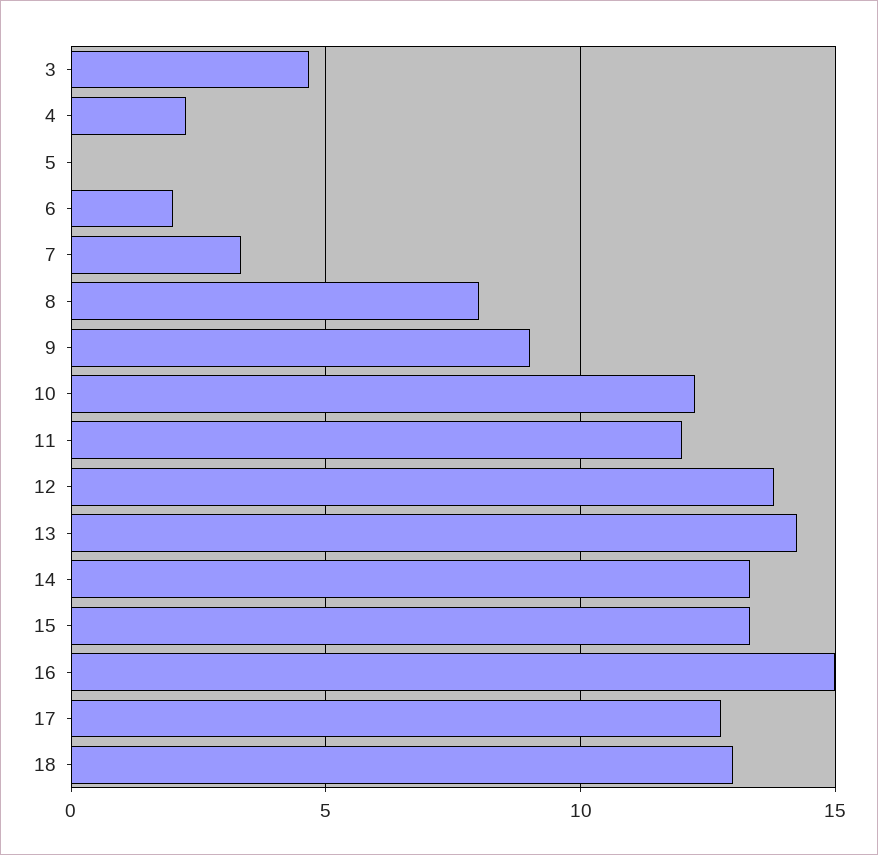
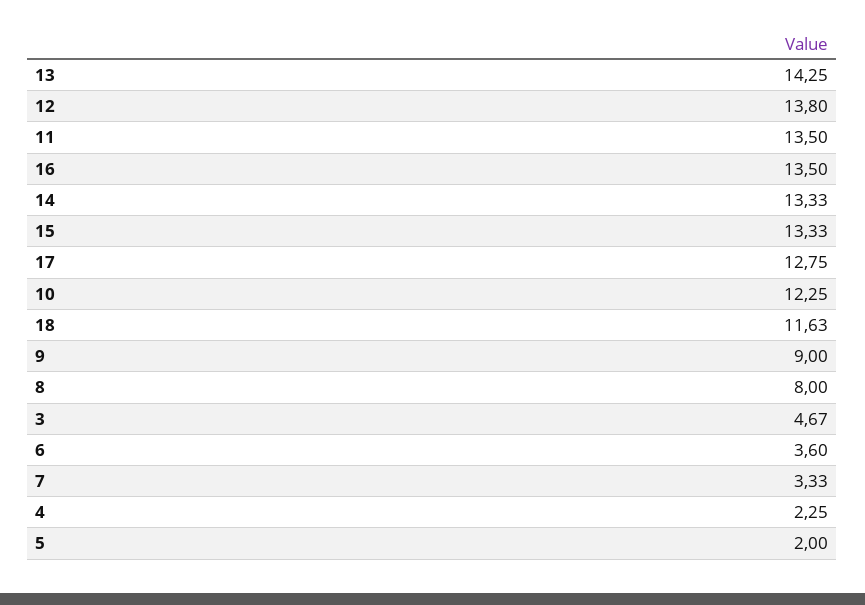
5: 0 -> 2
6: 2 -> 3.6
11: 12 -> 13.5
16: 15 -> 13.5
18: 13 -> 11.63

